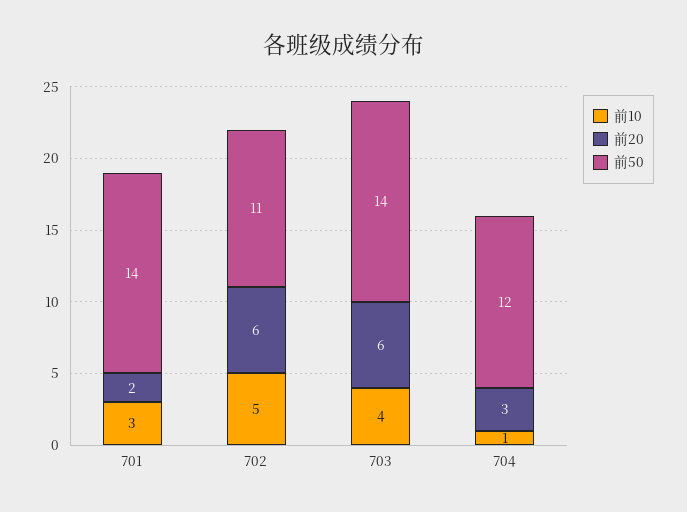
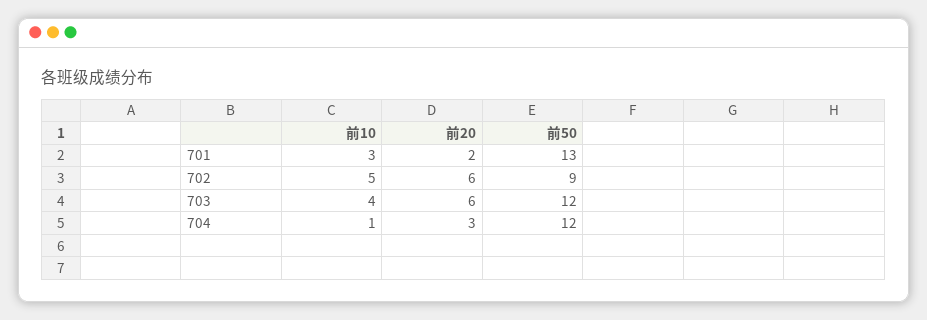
前50, 701: 14 -> 13
前50, 702: 11 -> 9
前50, 703: 14 -> 12

